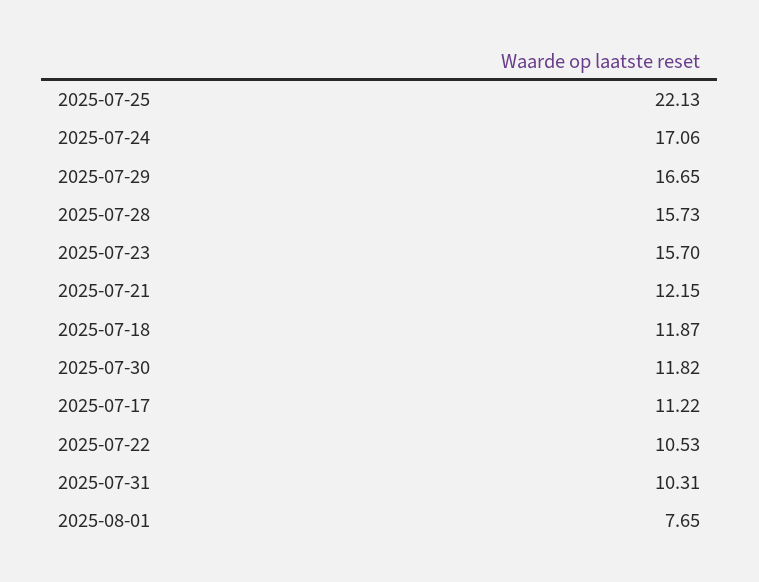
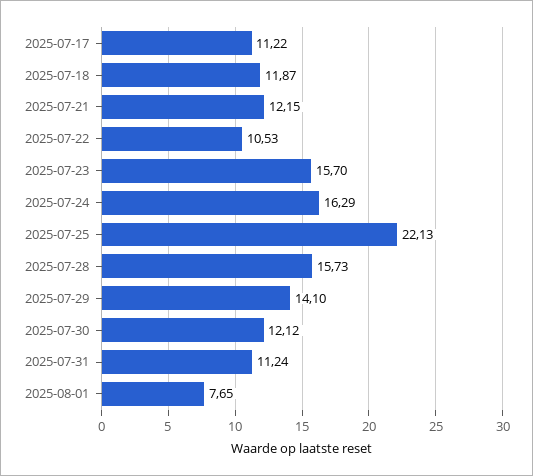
2025-07-24: 17.06 -> 16.29
2025-07-29: 16.65 -> 14.1
2025-07-30: 11.82 -> 12.12
2025-07-31: 10.31 -> 11.24

